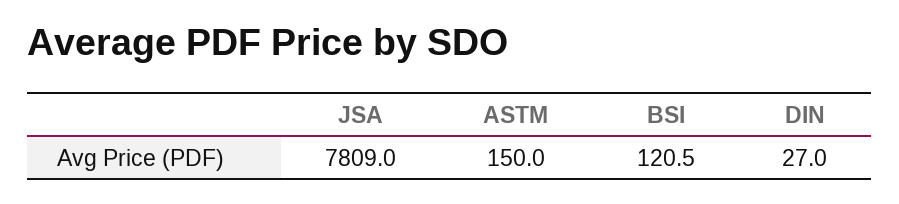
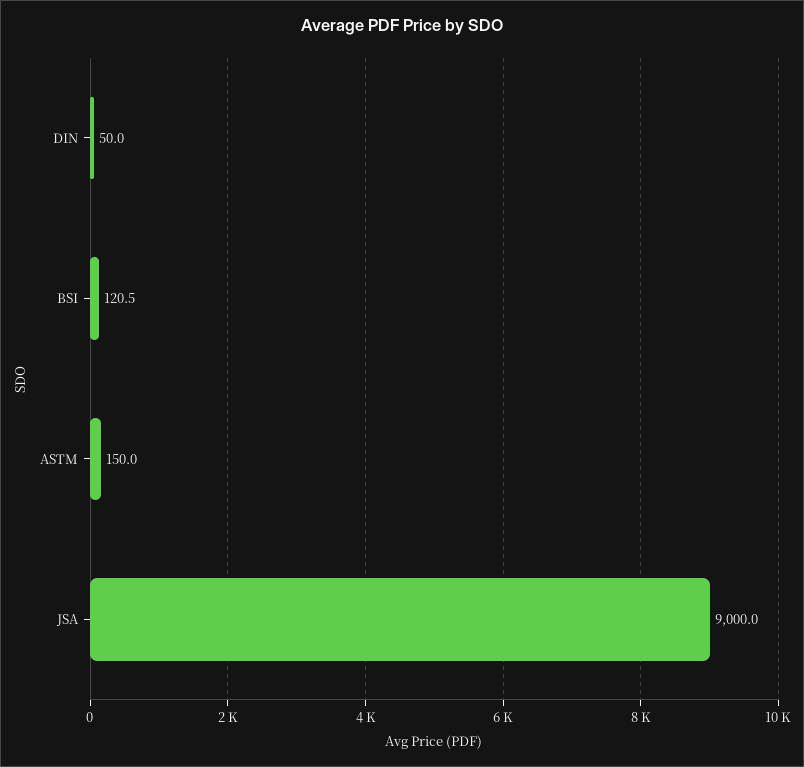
JSA: 7809 -> 9000
DIN: 27 -> 50

